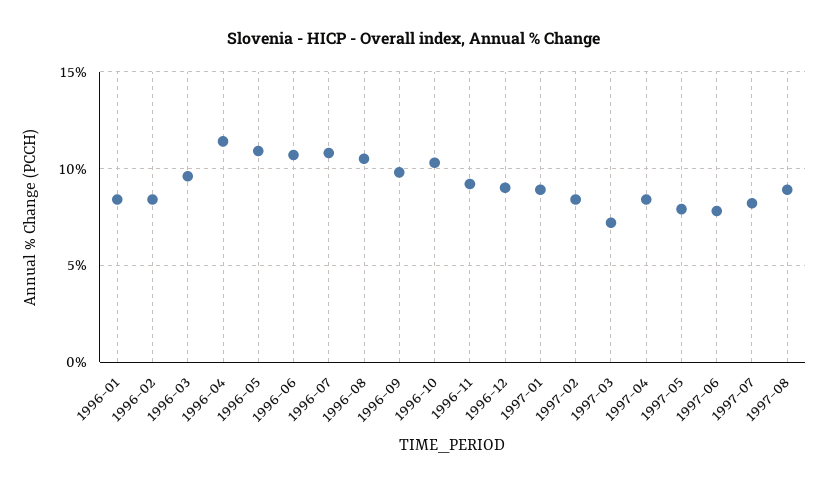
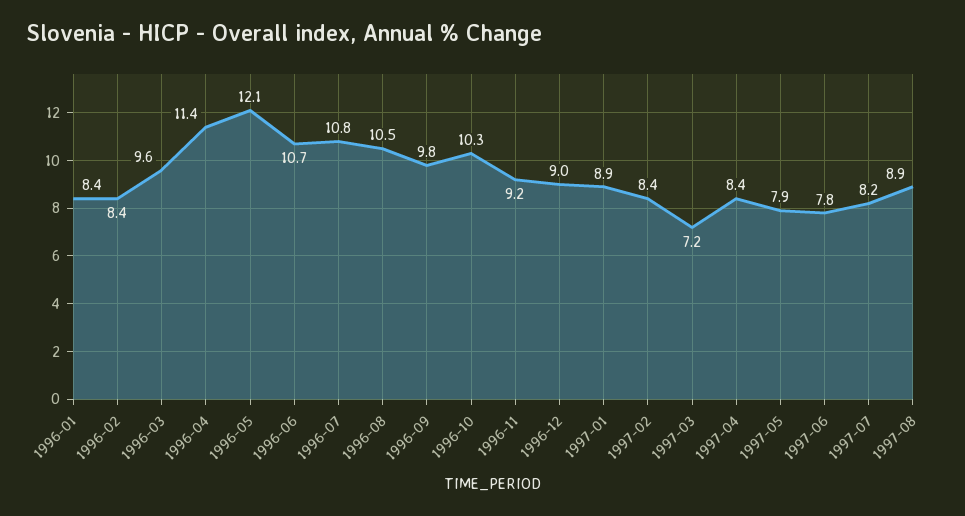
1996-05: 11 -> 12.1

